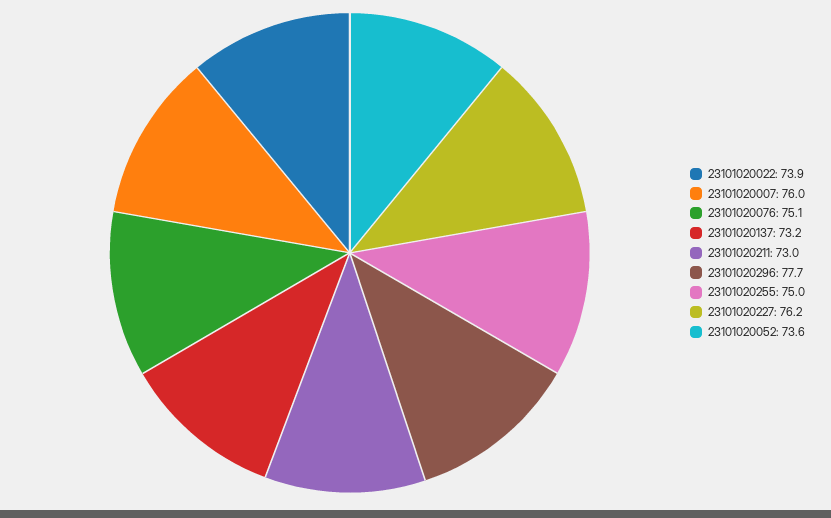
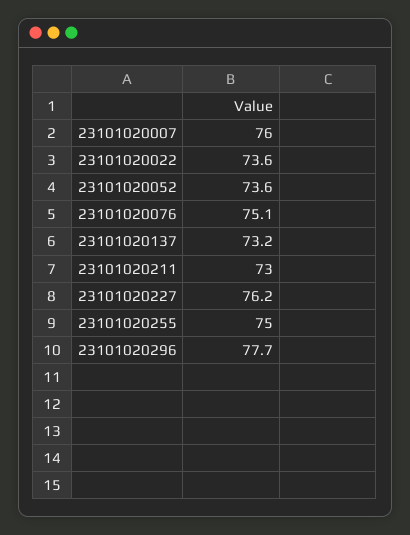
23101020022: 73.9 -> 73.6

